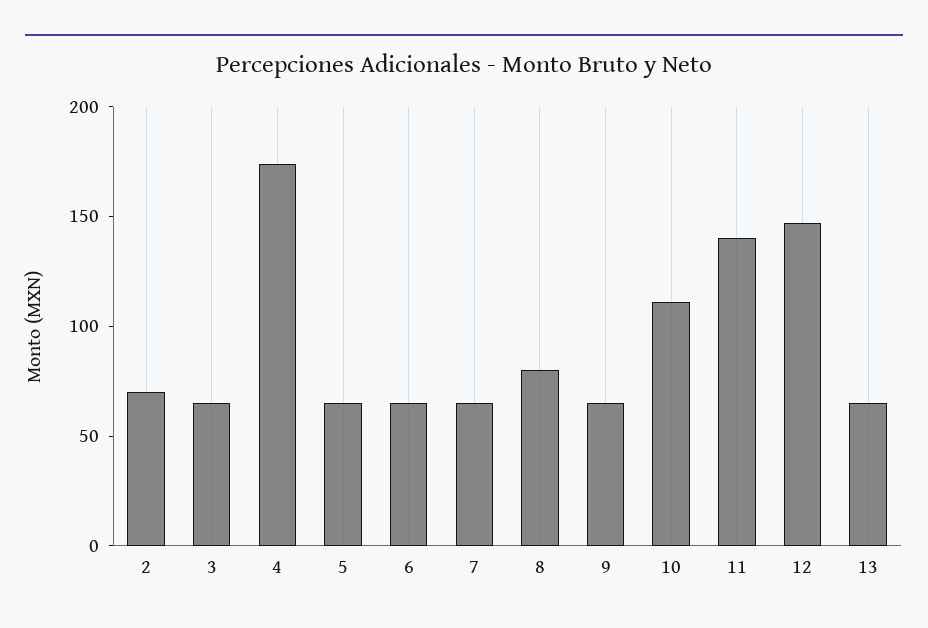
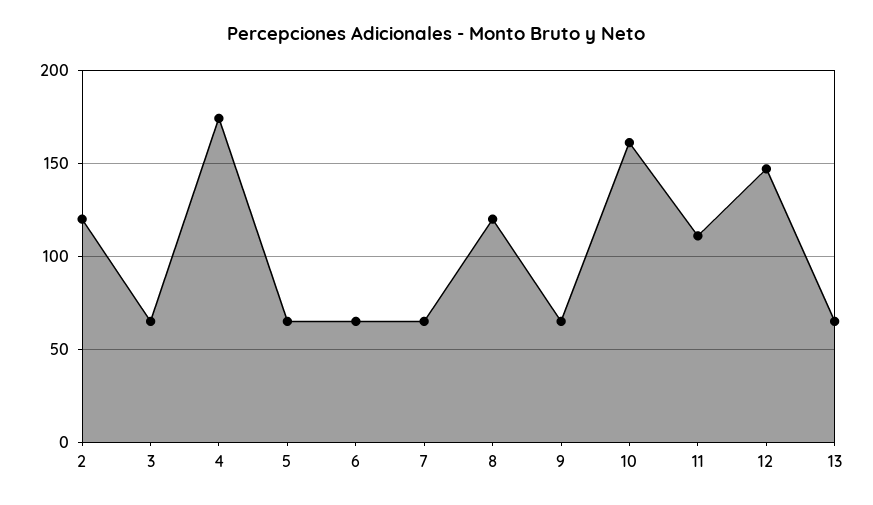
2: 70 -> 120
8: 80 -> 120
10: 110 -> 160
11: 140 -> 110

